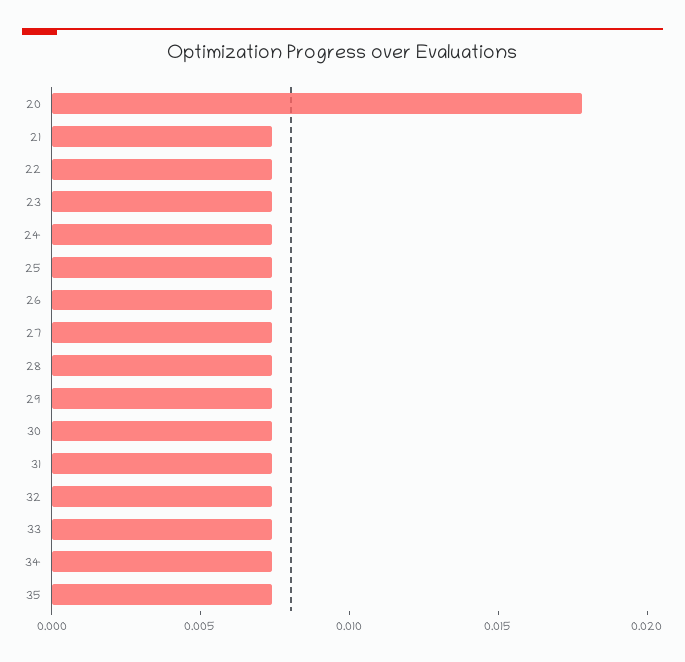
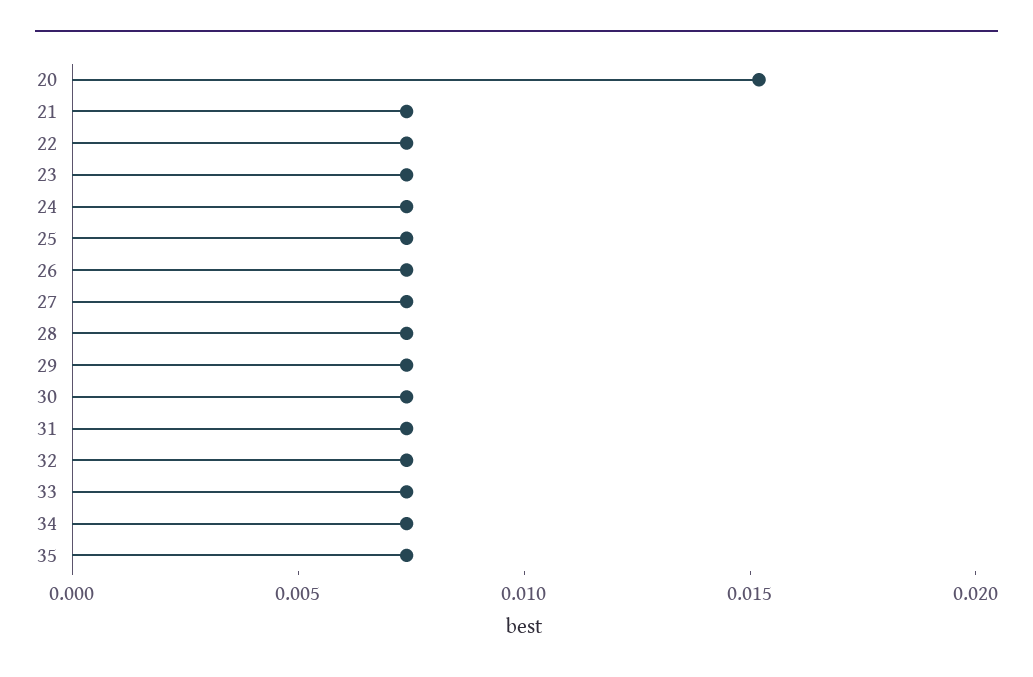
20: 0.018 -> 0.015

